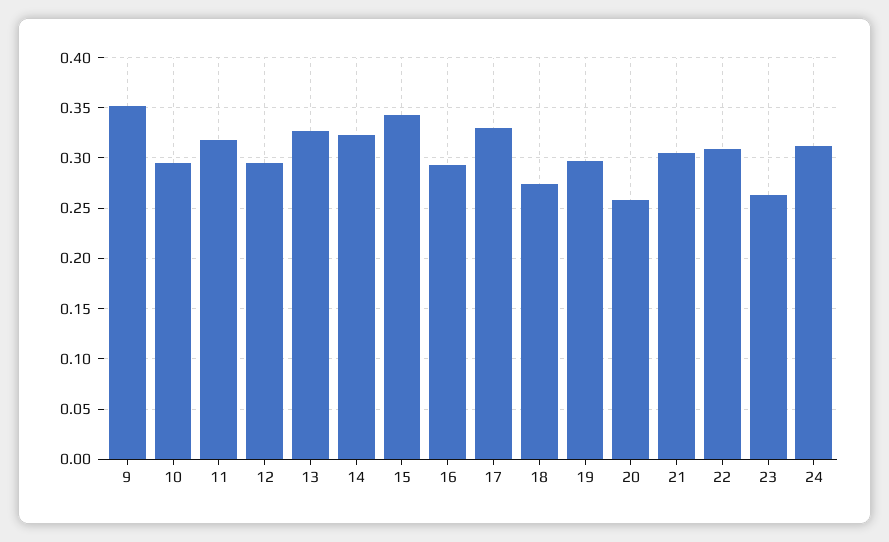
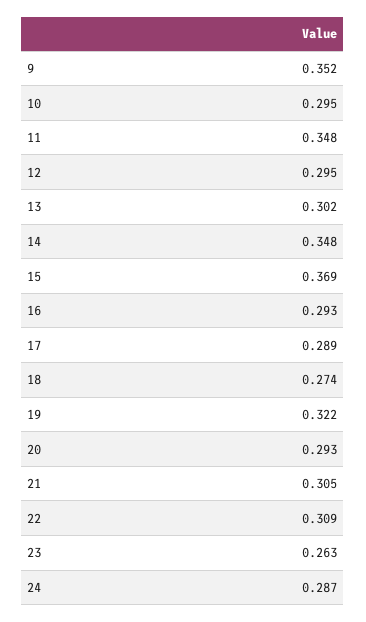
11: 0.32 -> 0.348
13: 0.33 -> 0.302
14: 0.32 -> 0.348
15: 0.34 -> 0.369
17: 0.33 -> 0.289
19: 0.3 -> 0.322
20: 0.26 -> 0.293
24: 0.31 -> 0.287

